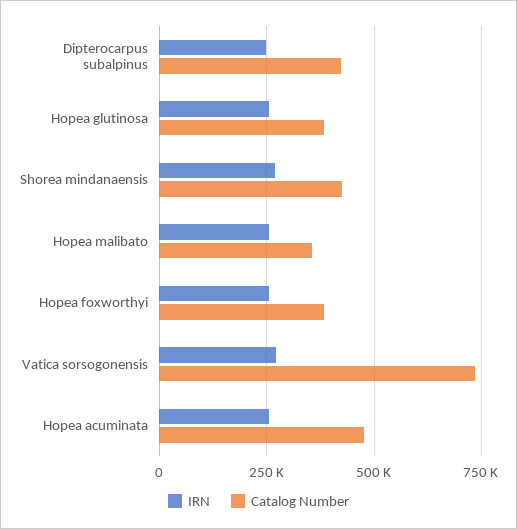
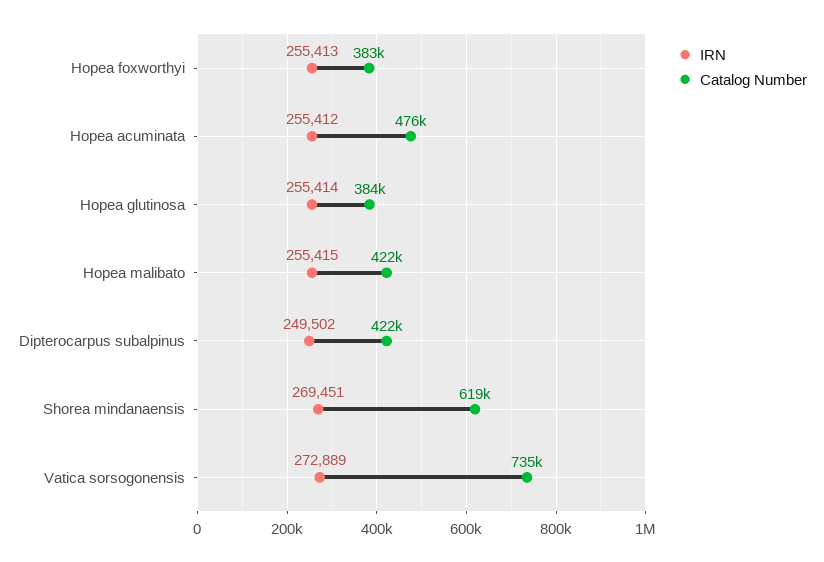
Catalog Number, Shorea mindanaensis: 425000 -> 619000
Catalog Number, Hopea malibato: 350000 -> 422000

